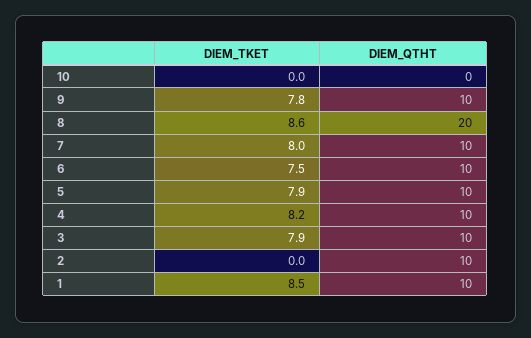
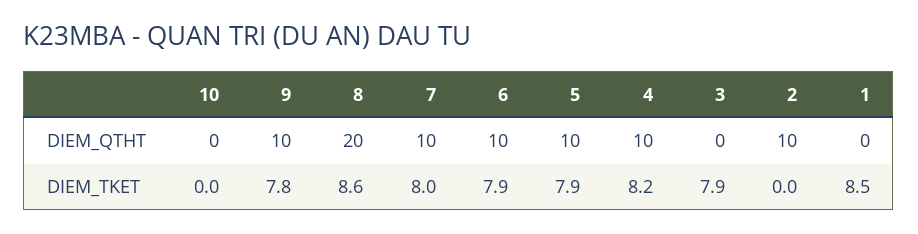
DIEM_TKET, 6: 7.5 -> 7.9
DIEM_QTHT, 3: 10 -> 0
DIEM_QTHT, 1: 10 -> 0

